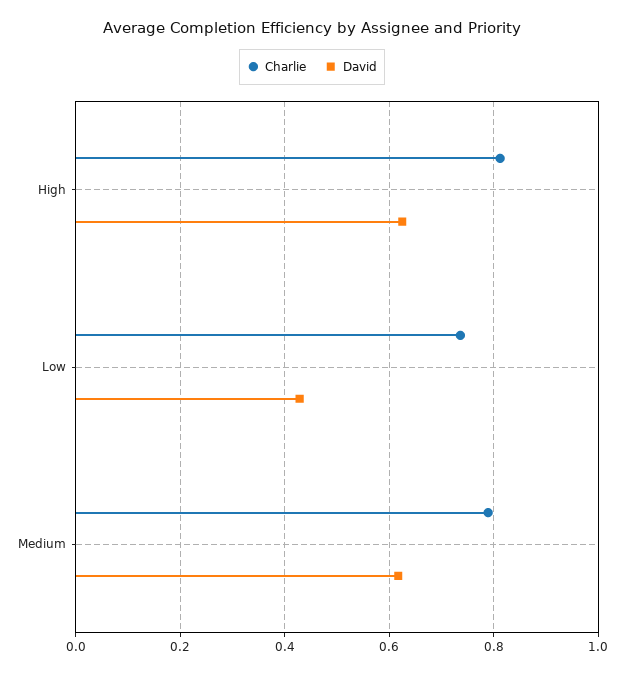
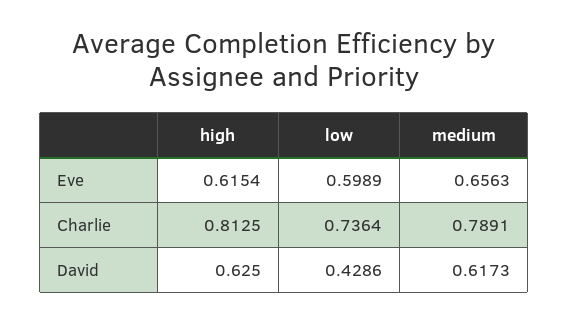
Eve, High: none -> 0.6154
Eve, Low: none -> 0.5989
Eve, Medium: none -> 0.6563

